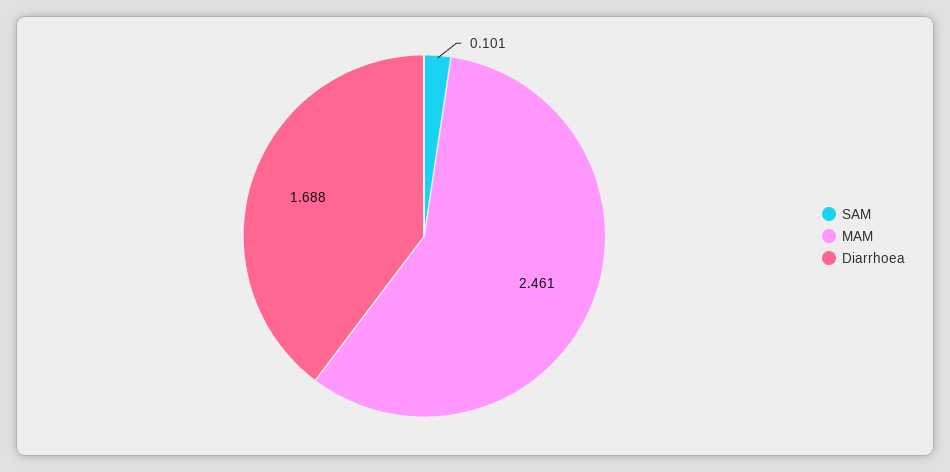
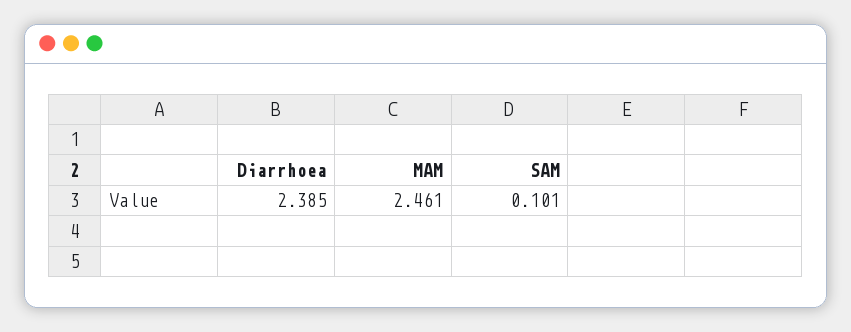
Diarrhoea: 1.688 -> 2.385

